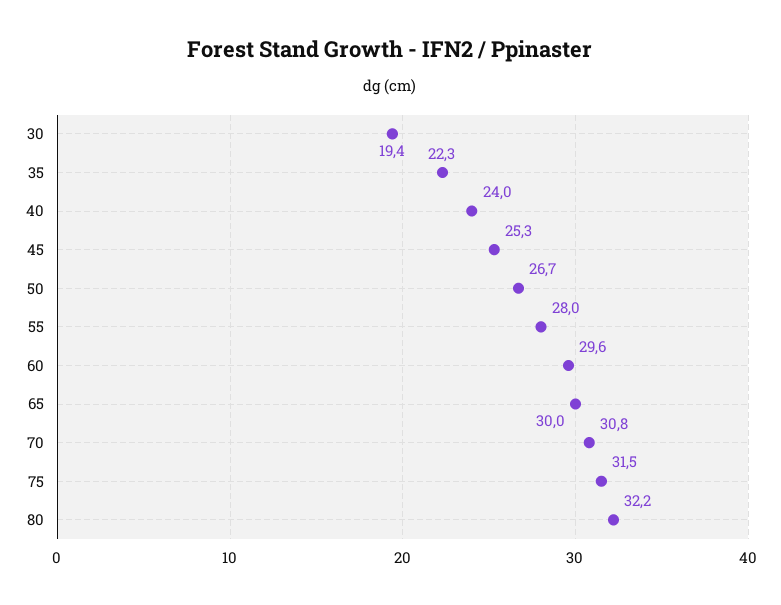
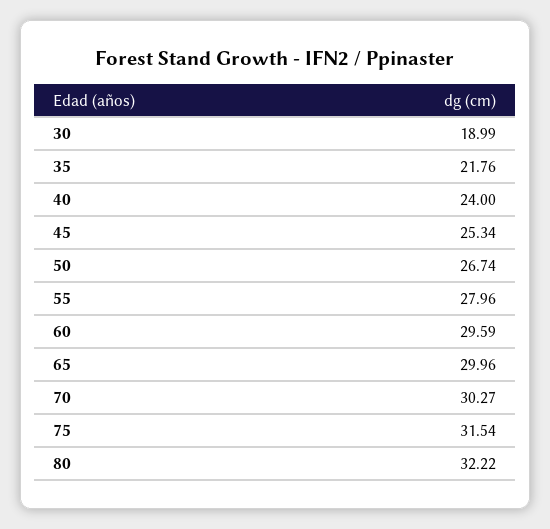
30: 19.4 -> 18.99
35: 22.3 -> 21.76
70: 30.8 -> 30.27

